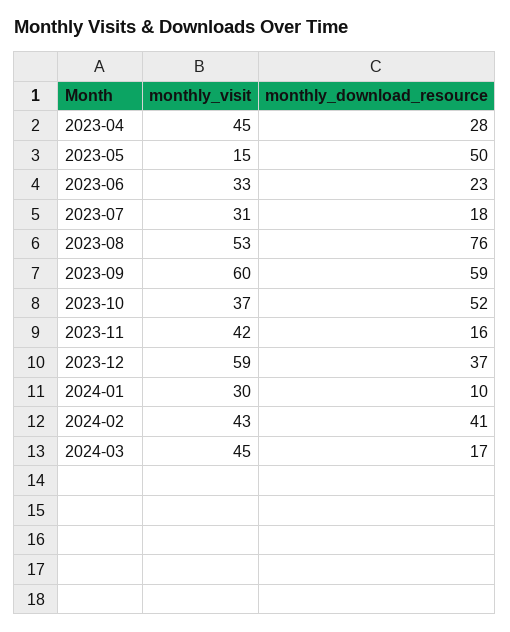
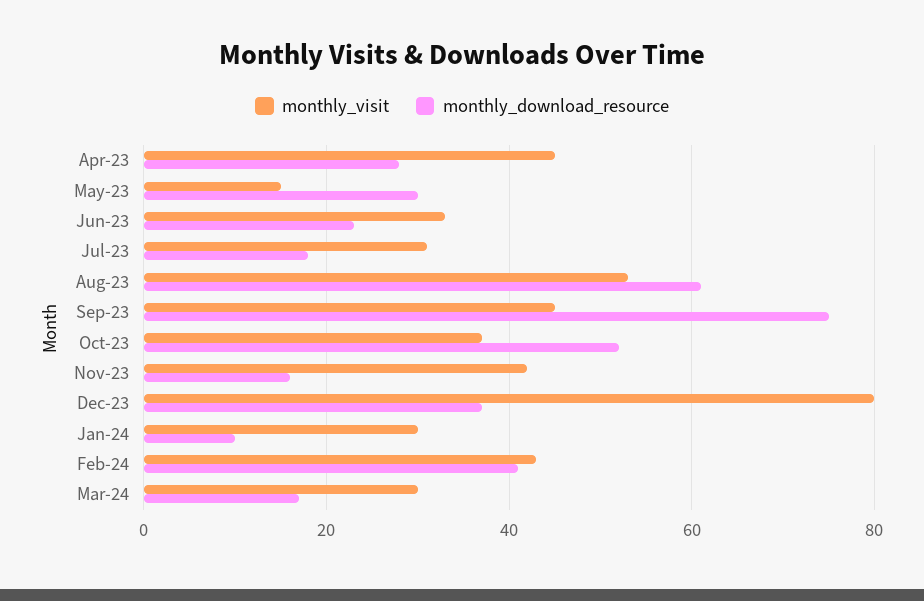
monthly_download_resource, 2023-05: 50 -> 30
monthly_download_resource, 2023-08: 76 -> 60
monthly_visit, 2023-09: 60 -> 45
monthly_download_resource, 2023-09: 59 -> 75
monthly_visit, 2023-12: 59 -> 80
monthly_visit, 2024-03: 45 -> 30

